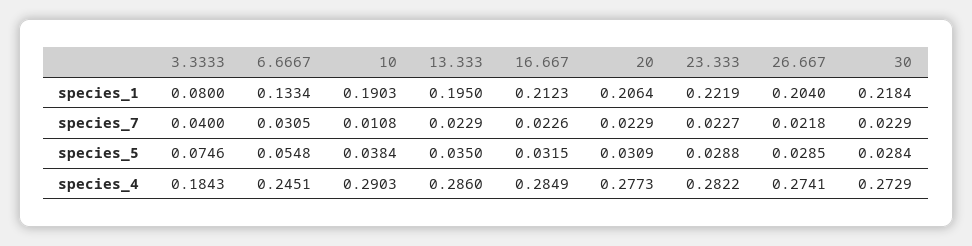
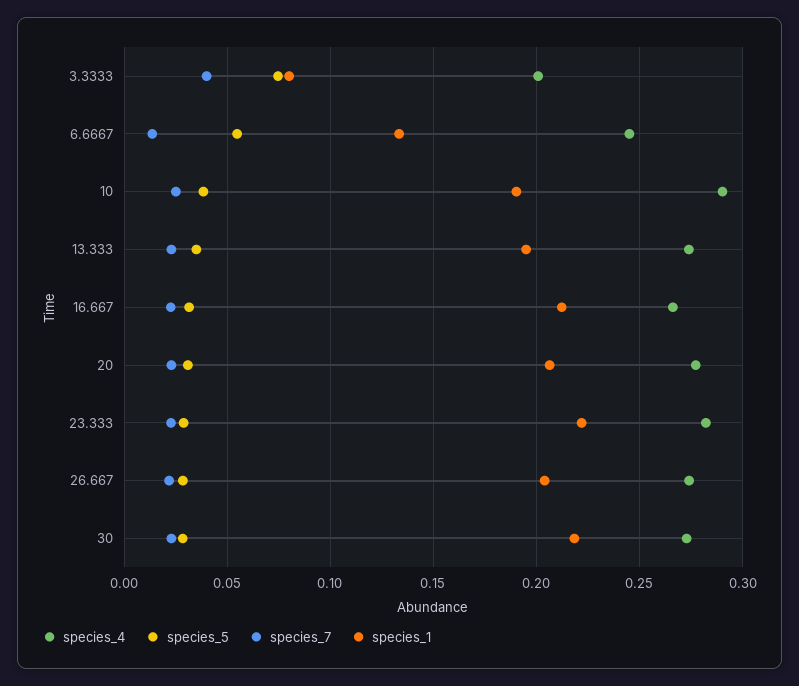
species_7, 6.6667: 0.0305 -> 0.015
species_7, 10: 0.0108 -> 0.025
species_4, 3.3333: 0.1843 -> 0.2
species_4, 13.333: 0.286 -> 0.275
species_4, 16.667: 0.2849 -> 0.265

